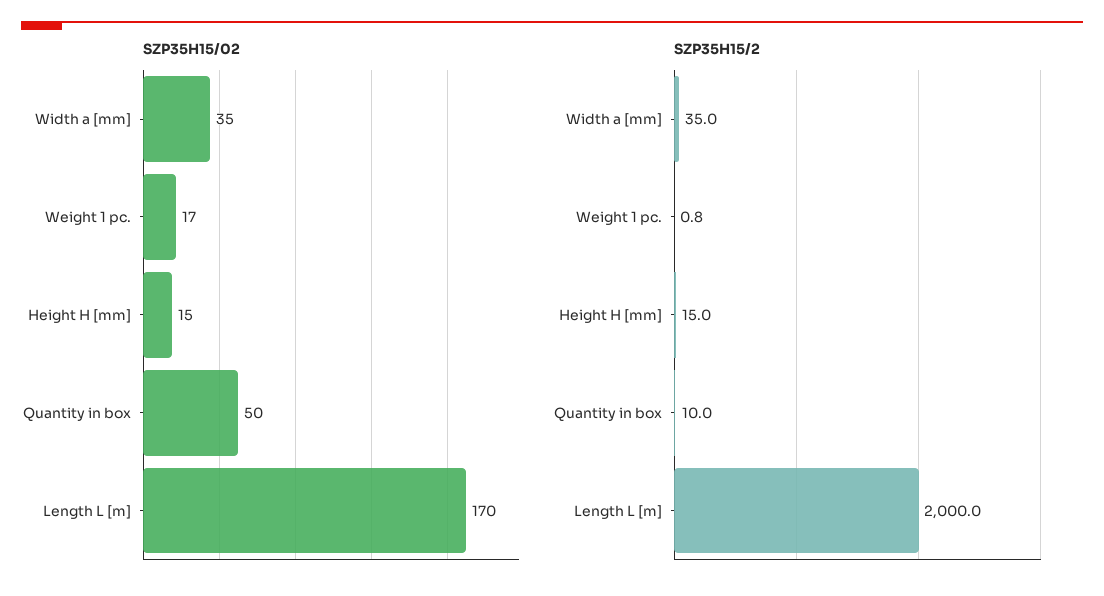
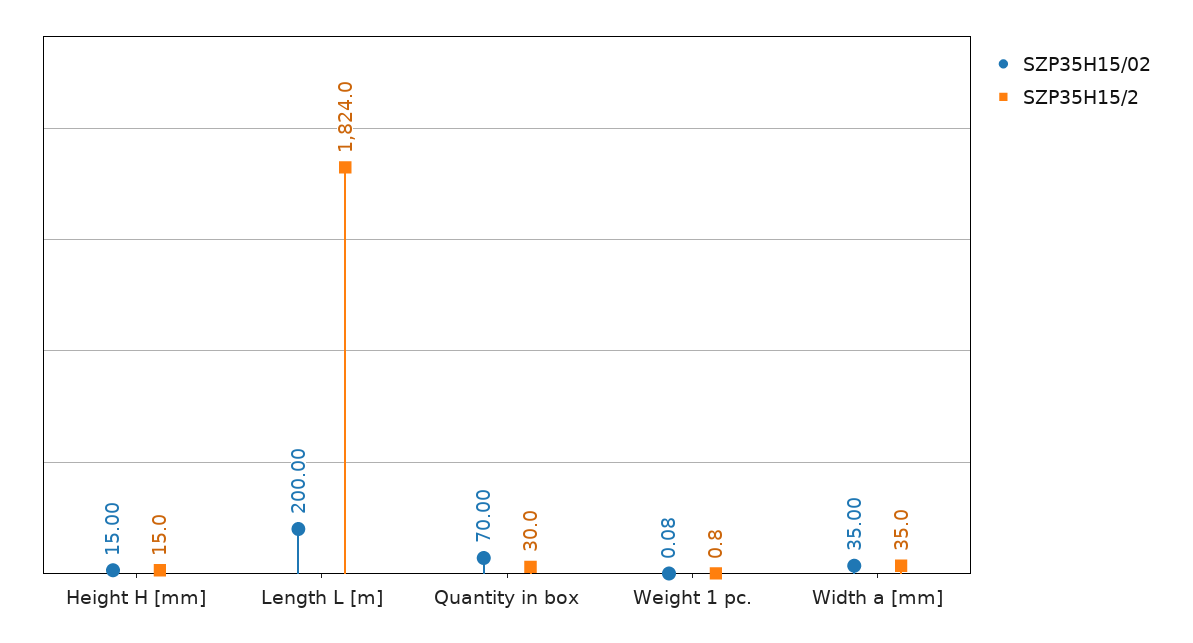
SZP35H15/02, Weight 1 pc.: 17 -> 0.08
SZP35H15/02, Quantity in box: 50 -> 70
SZP35H15/02, Length L [m]: 170 -> 200
SZP35H15/2, Quantity in box: 10 -> 30
SZP35H15/2, Length L [m]: 2000 -> 1824

